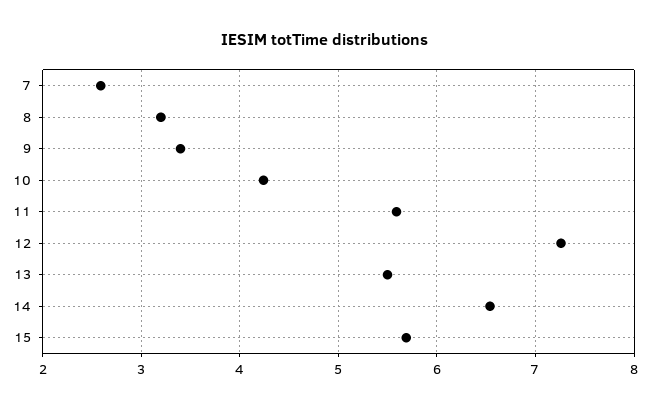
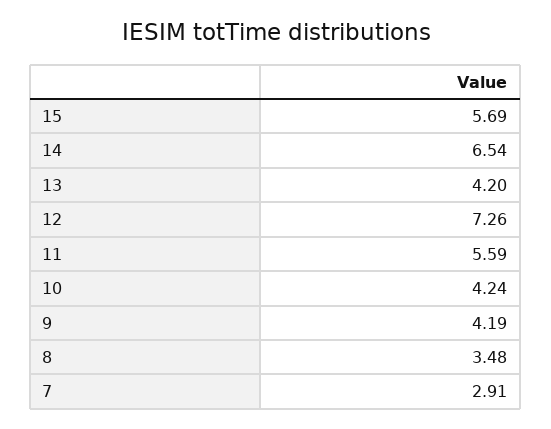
7: 2.6 -> 2.91
8: 3.2 -> 3.48
9: 3.4 -> 4.19
13: 5.5 -> 4.2

